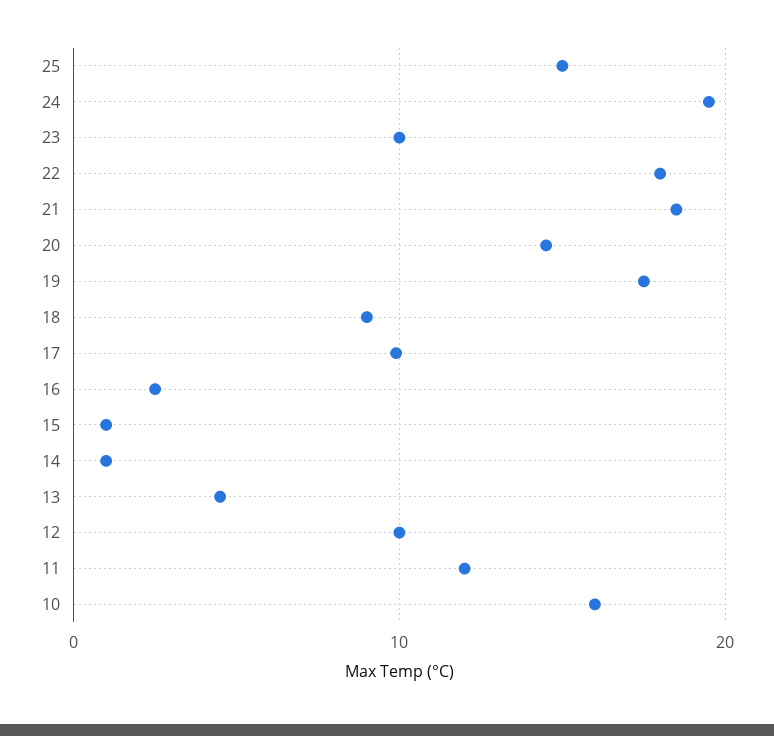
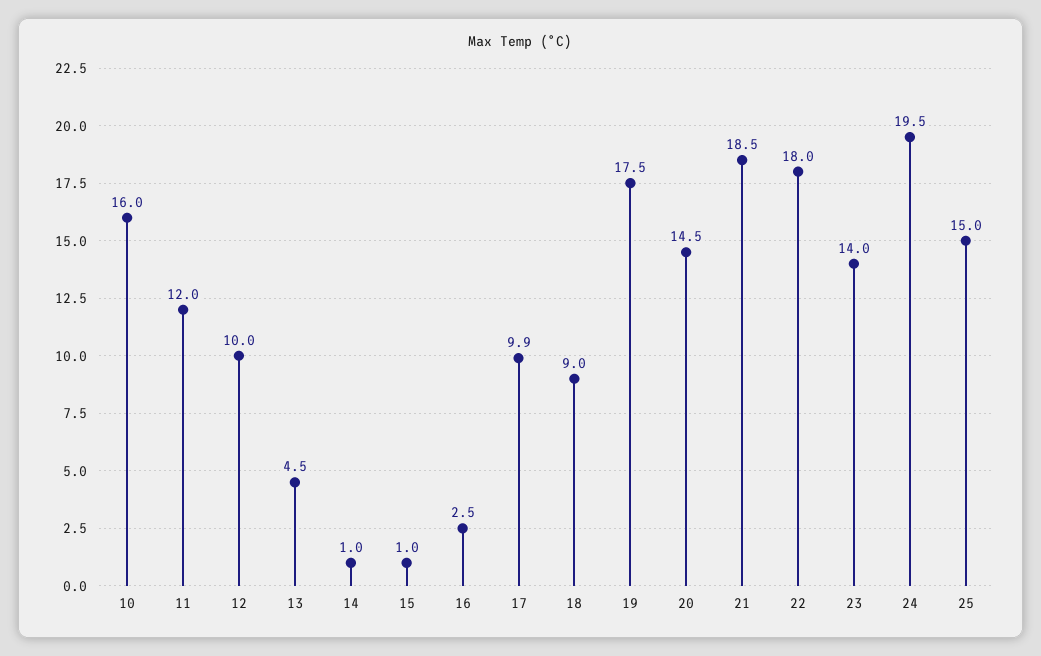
23: 10 -> 14

